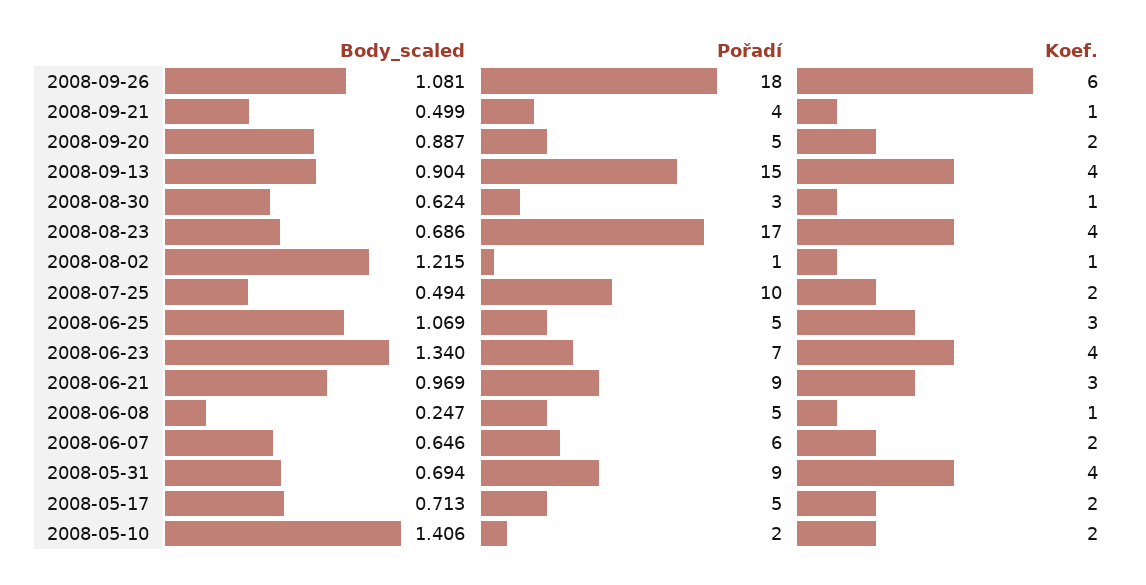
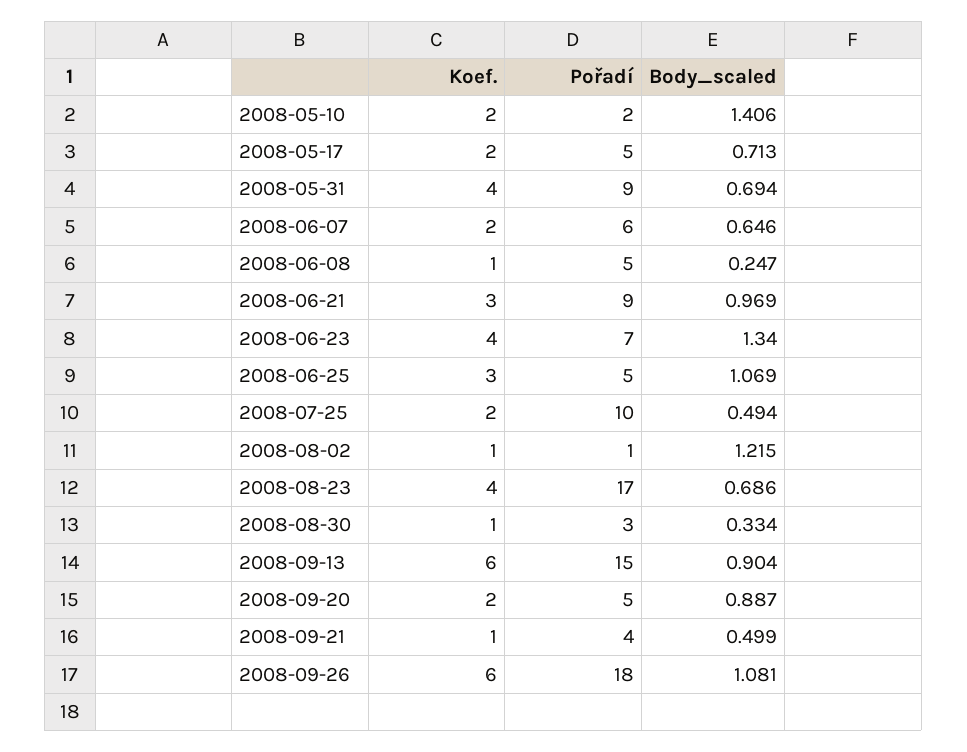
Koef., 2008-09-13: 4 -> 6
Body_scaled, 2008-08-30: 0.624 -> 0.334

